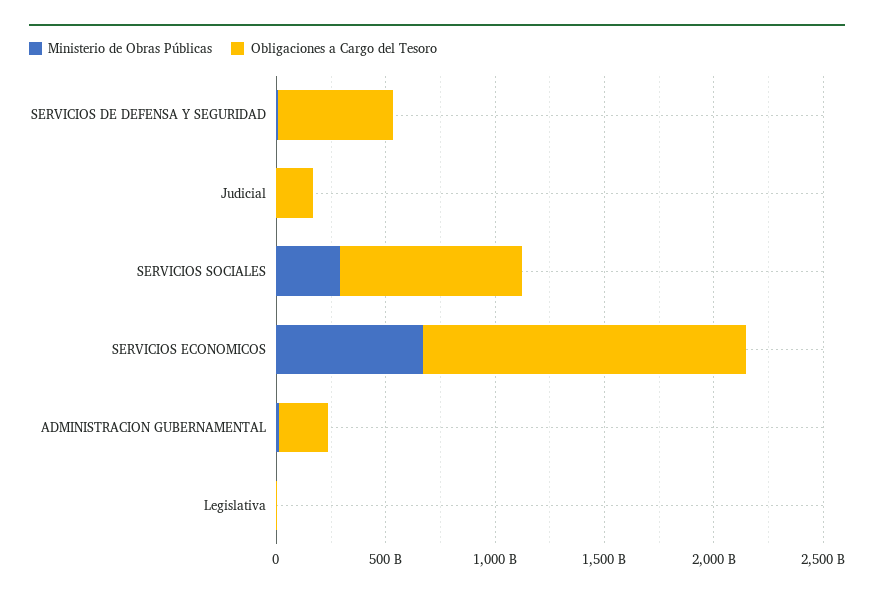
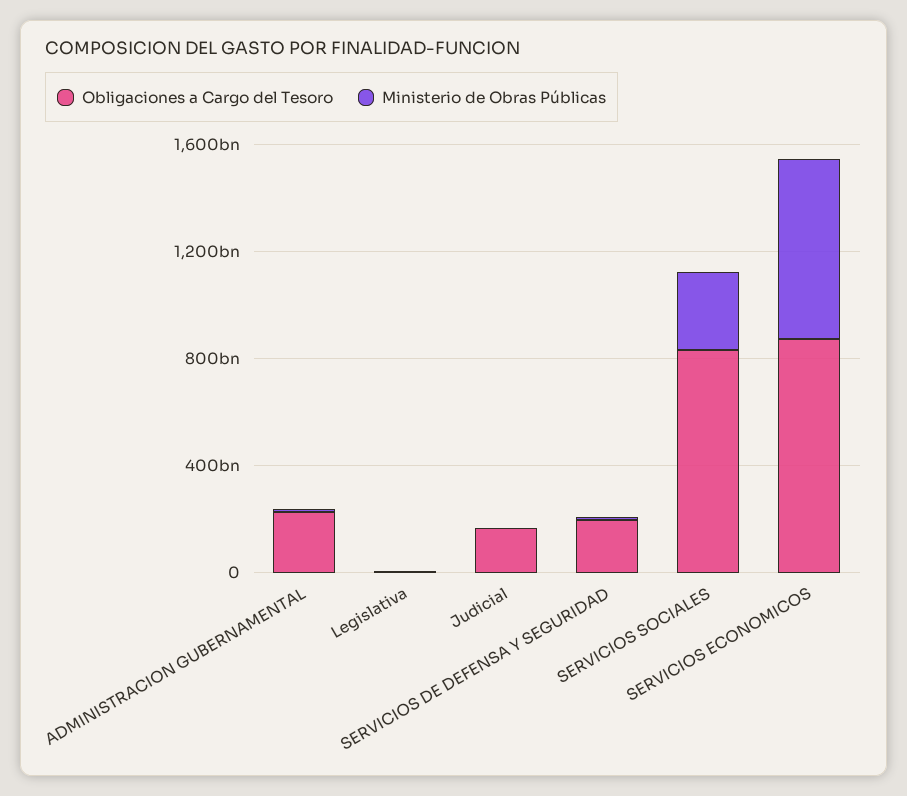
Obligaciones a Cargo del Tesoro, SERVICIOS DE DEFENSA Y SEGURIDAD: 500000000000 -> 200000000000
Obligaciones a Cargo del Tesoro, SERVICIOS ECONOMICOS: 1500000000000 -> 900000000000

